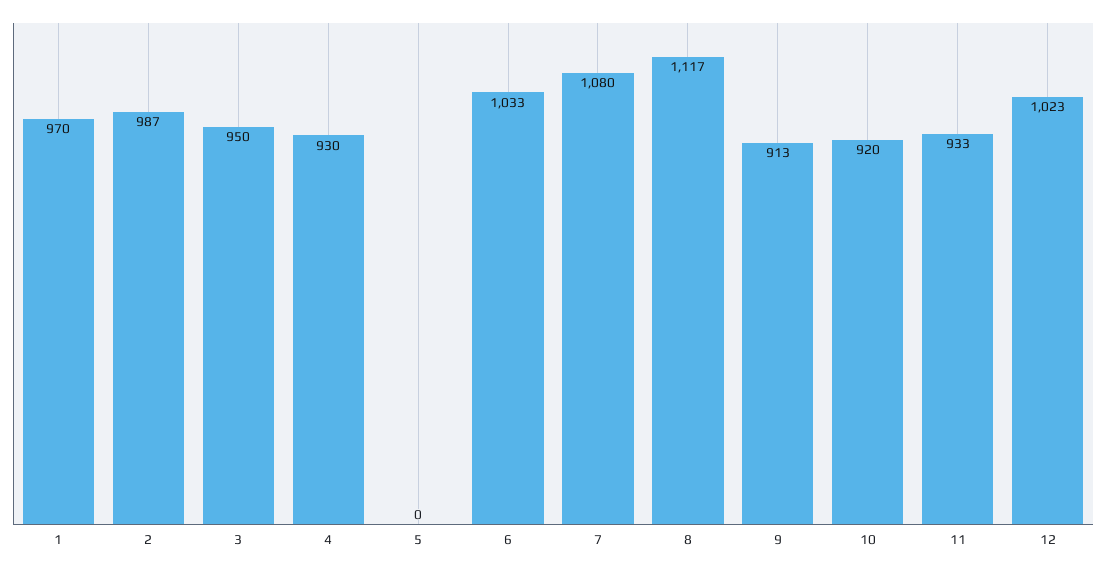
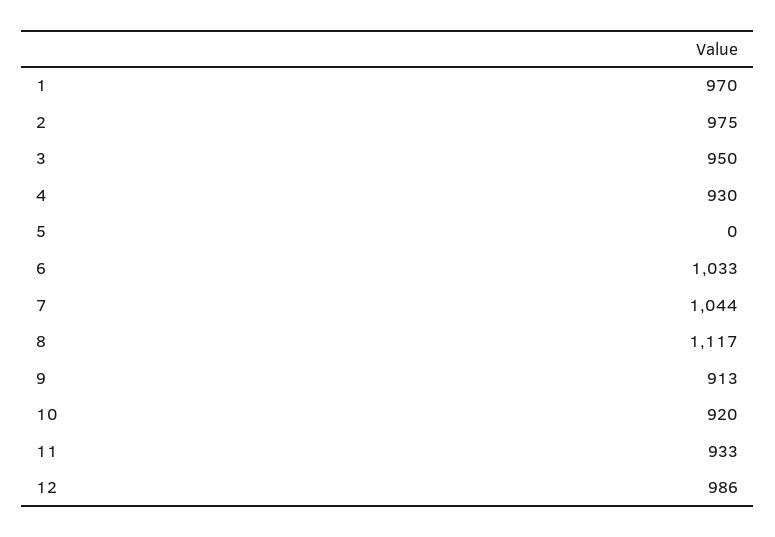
2: 987 -> 975
7: 1080 -> 1044
12: 1023 -> 986

